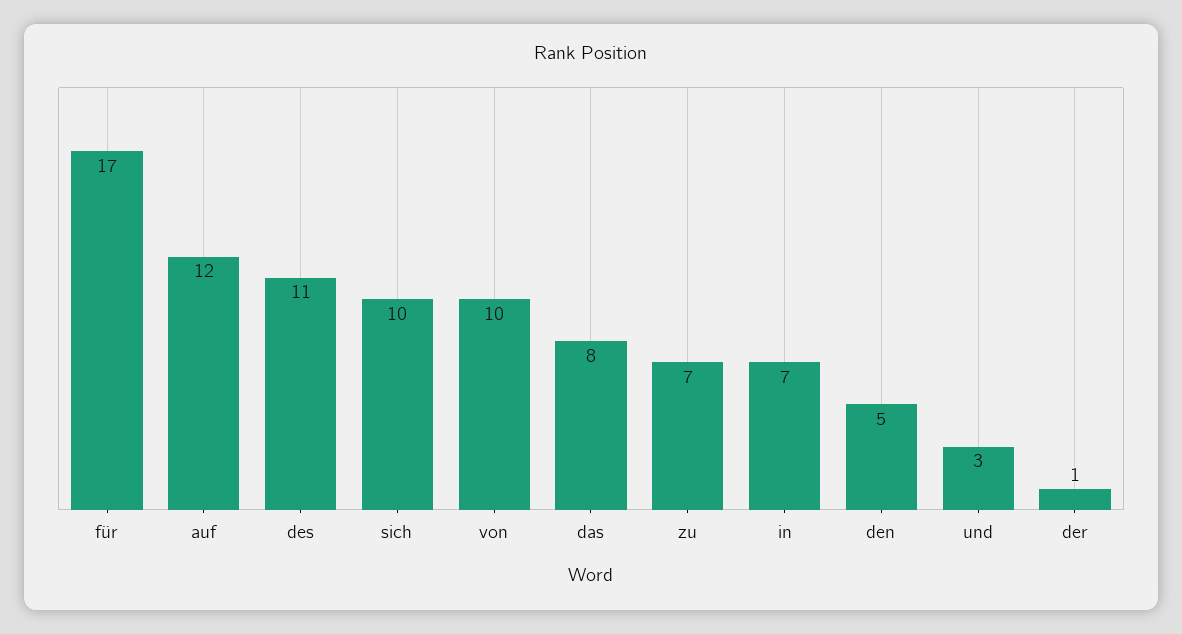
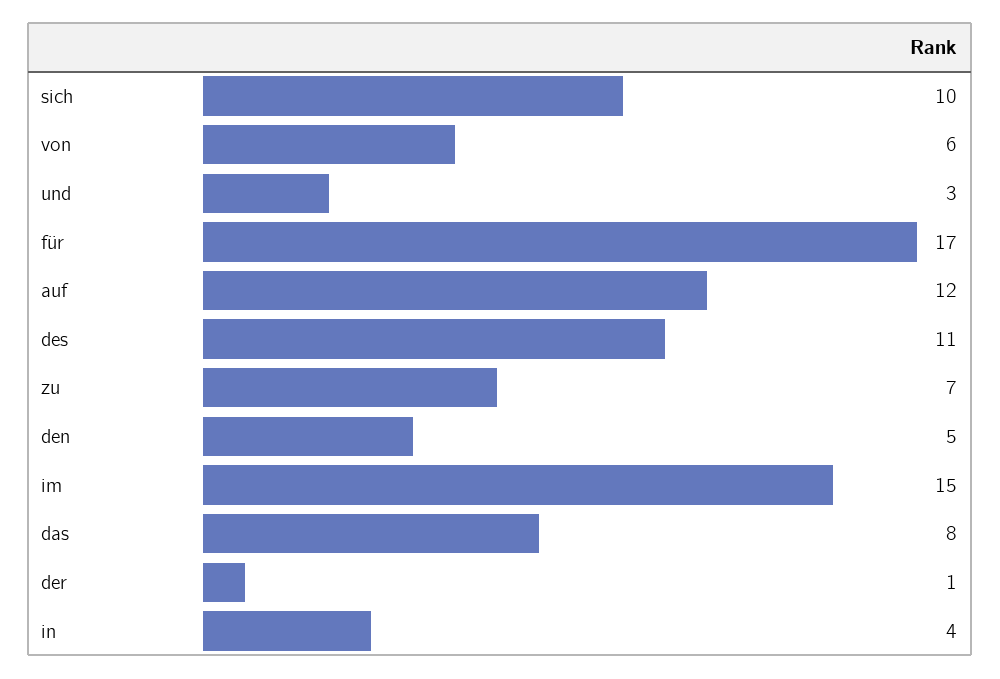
von: 10 -> 6
in: 7 -> 4
im: none -> 15

